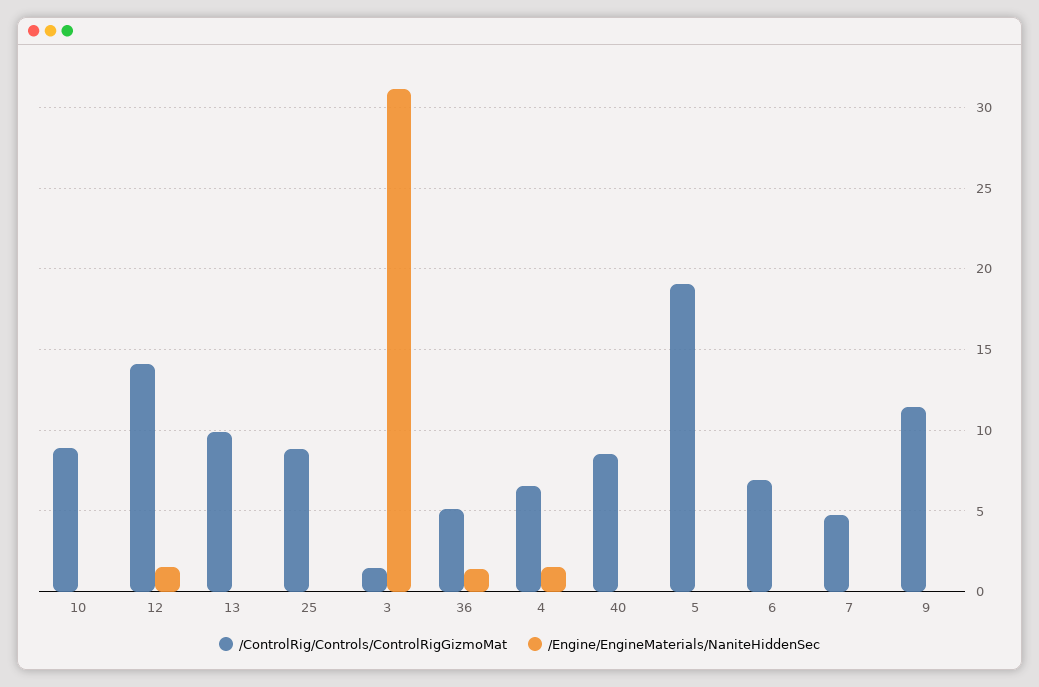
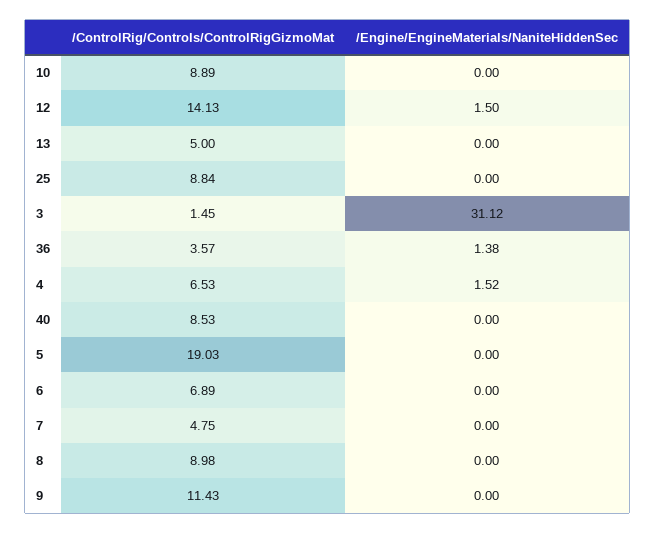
/ControlRig/Controls/ControlRigGizmoMat, 13: 10 -> 5
/ControlRig/Controls/ControlRigGizmoMat, 36: 5 -> 3.57
/ControlRig/Controls/ControlRigGizmoMat, 8: none -> 8.98
/Engine/EngineMaterials/NaniteHiddenSec, 8: none -> 0

